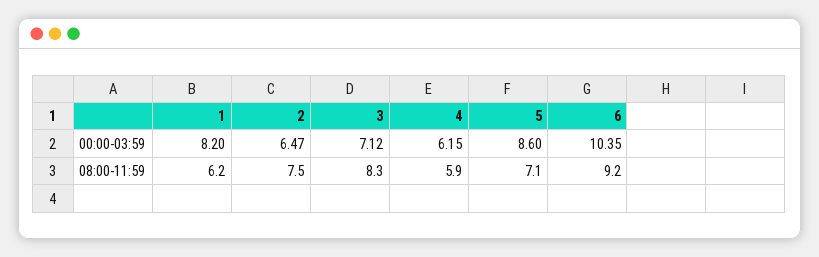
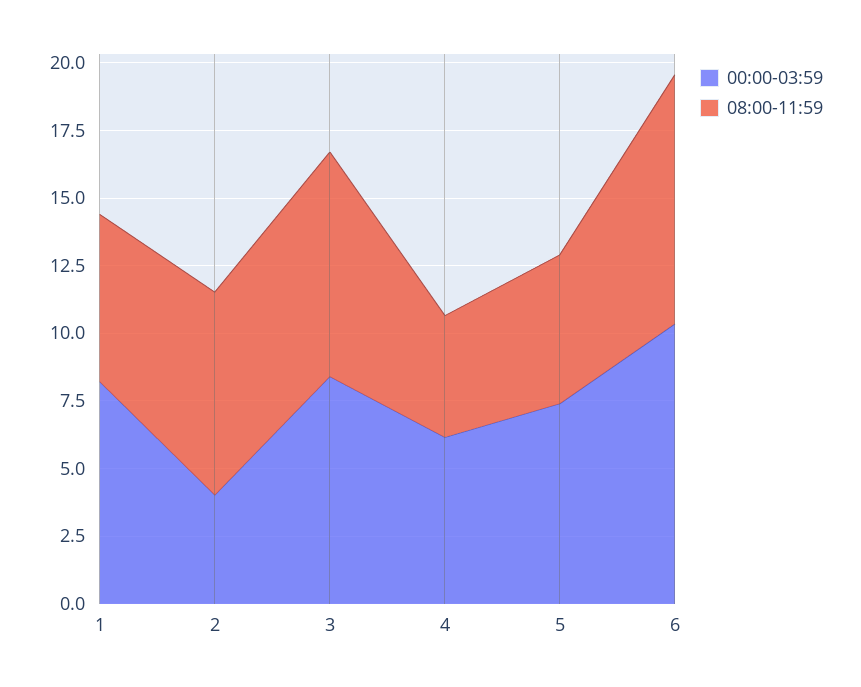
00:00-03:59, 2: 6.47 -> 4
00:00-03:59, 3: 7.12 -> 8.5
00:00-03:59, 5: 8.6 -> 7.5
08:00-11:59, 4: 5.9 -> 4.5
08:00-11:59, 5: 7.1 -> 5.5

